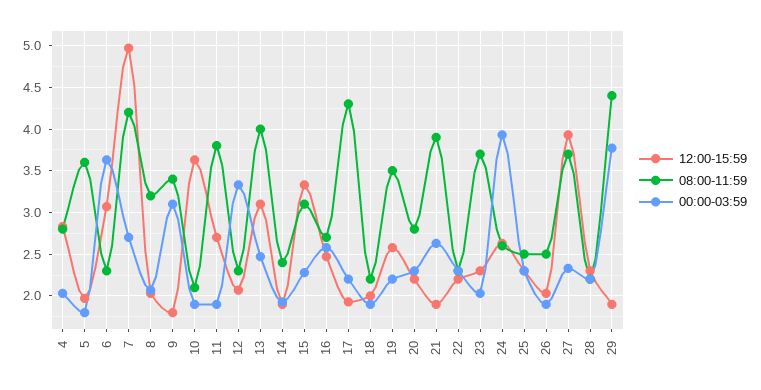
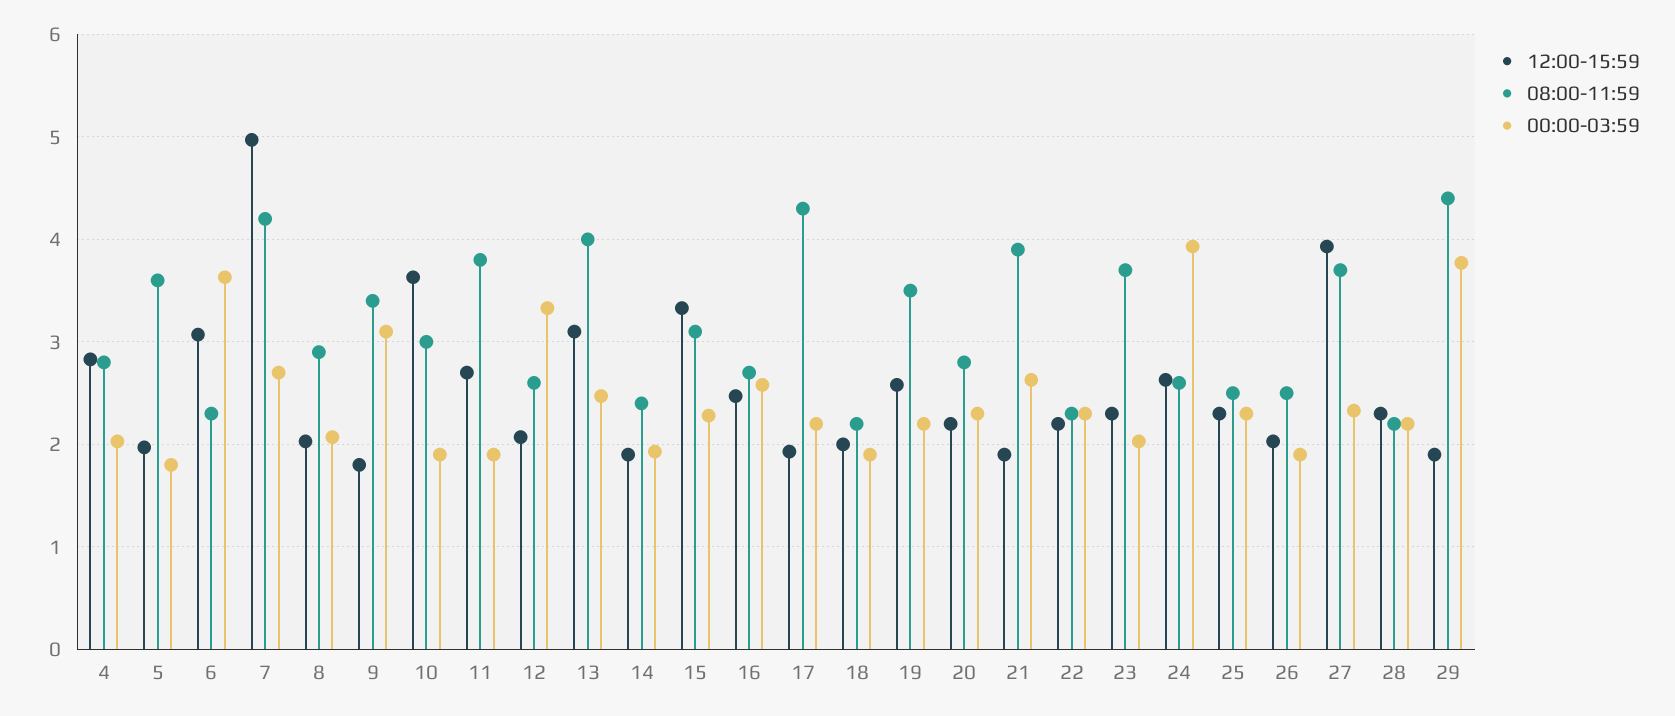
08:00-11:59, 8: 3.2 -> 2.9
08:00-11:59, 10: 2.1 -> 3
08:00-11:59, 12: 2.3 -> 2.6

